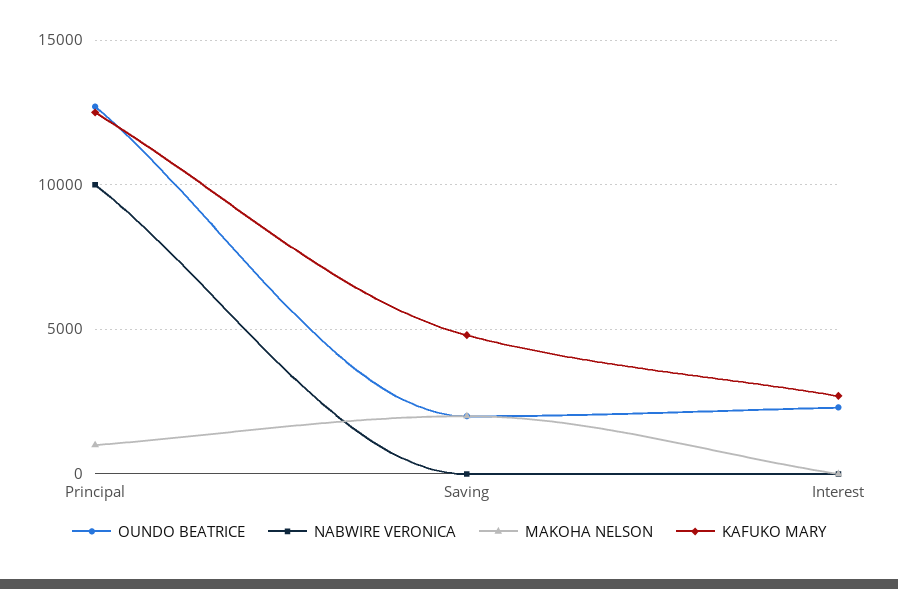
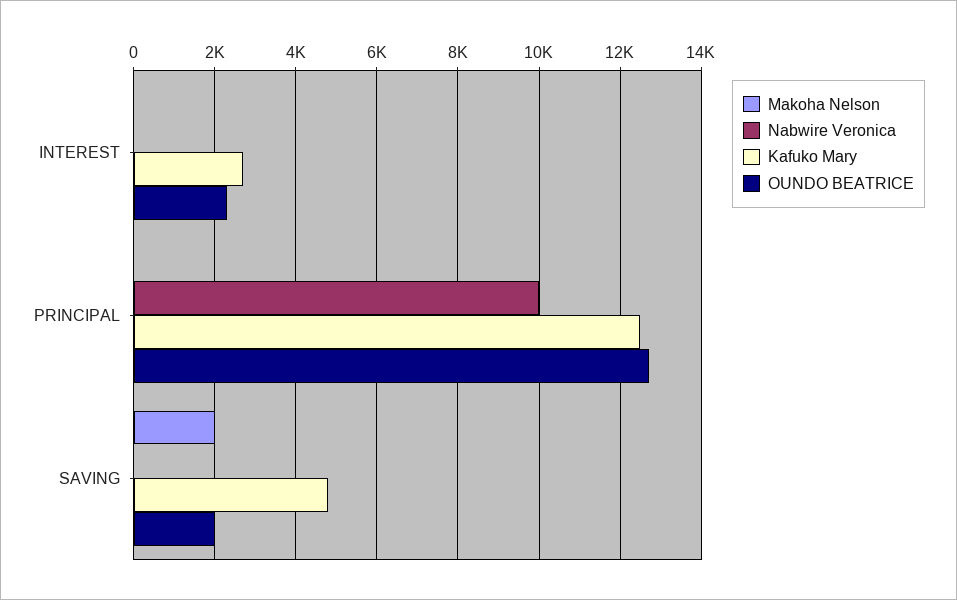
MAKOHA NELSON, Principal: 1000 -> 0

